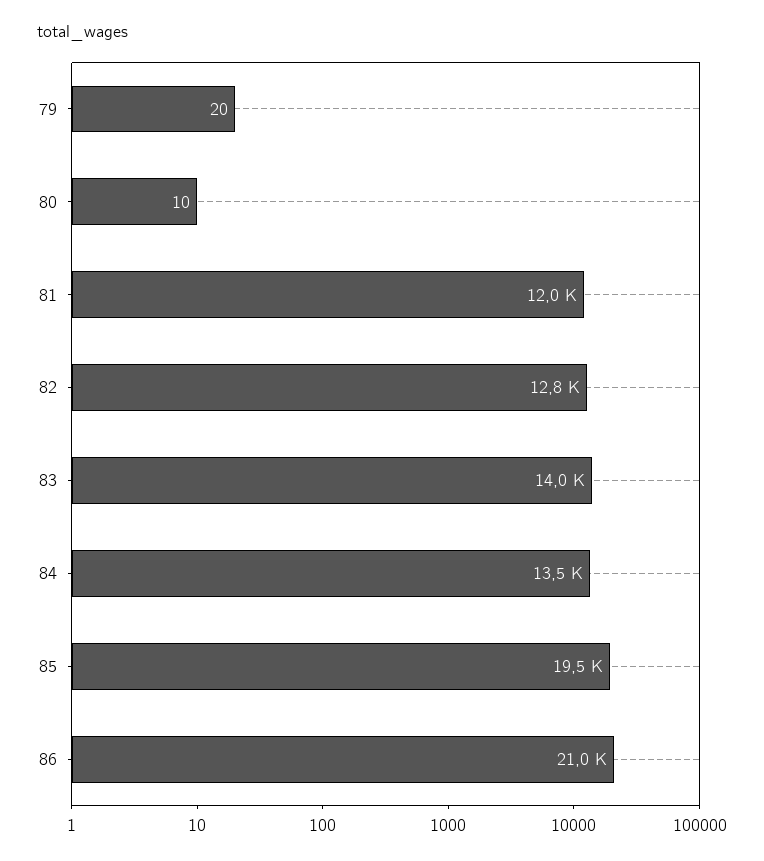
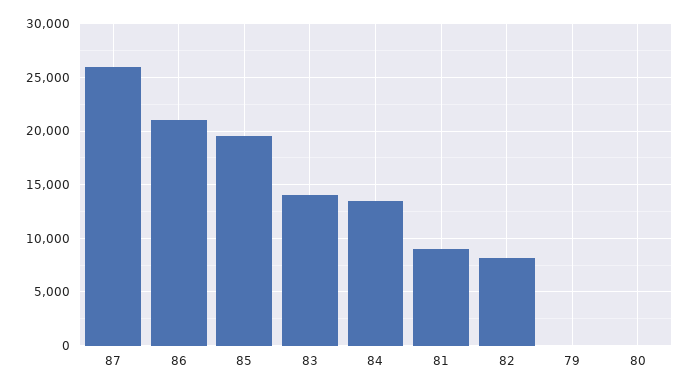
81: 12000 -> 9000
82: 12800 -> 8000
87: none -> 26000

